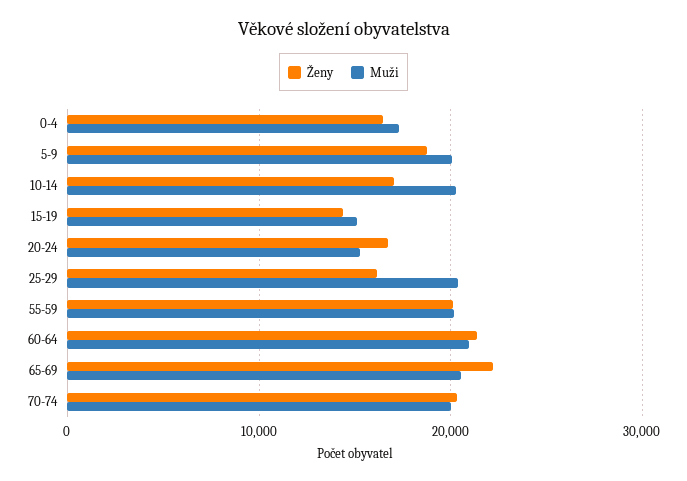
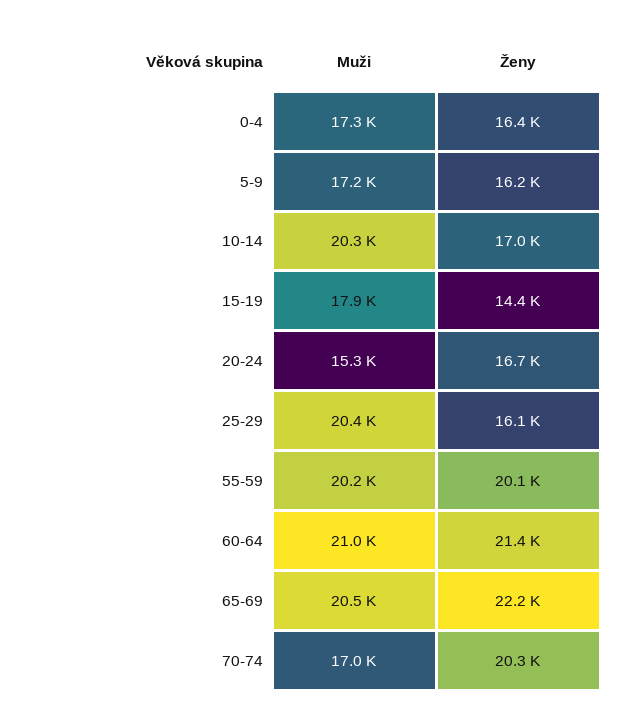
Ženy, 5-9: 19000 -> 16200
Muži, 5-9: 20000 -> 17200
Muži, 15-19: 15000 -> 17900
Muži, 70-74: 20000 -> 17000

